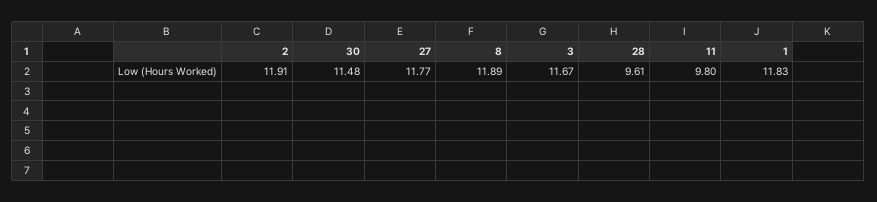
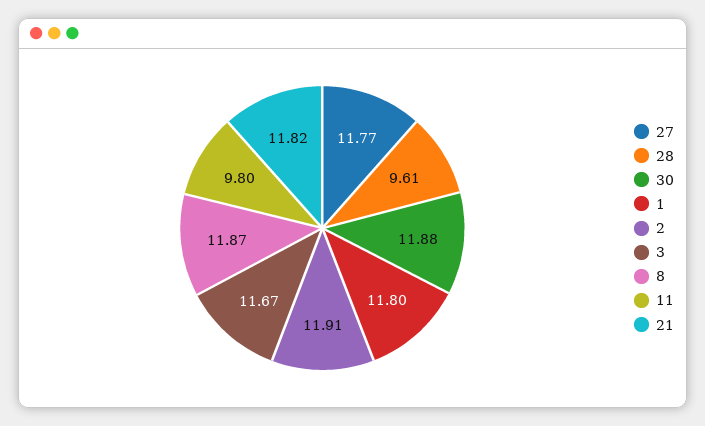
30: 11.48 -> 11.88
8: 11.89 -> 11.87
1: 11.83 -> 11.8
21: none -> 11.82

